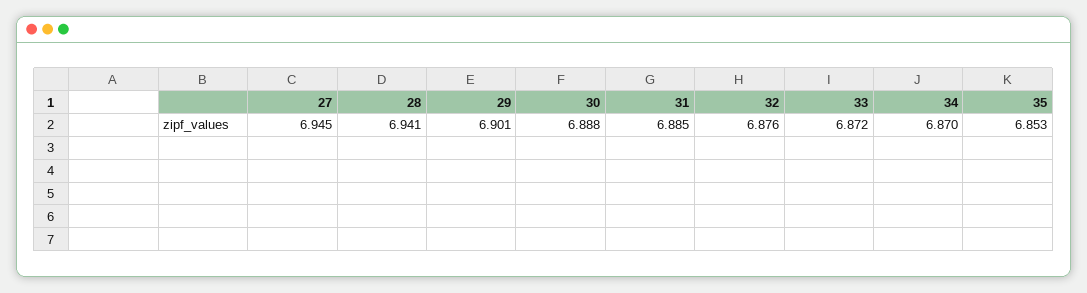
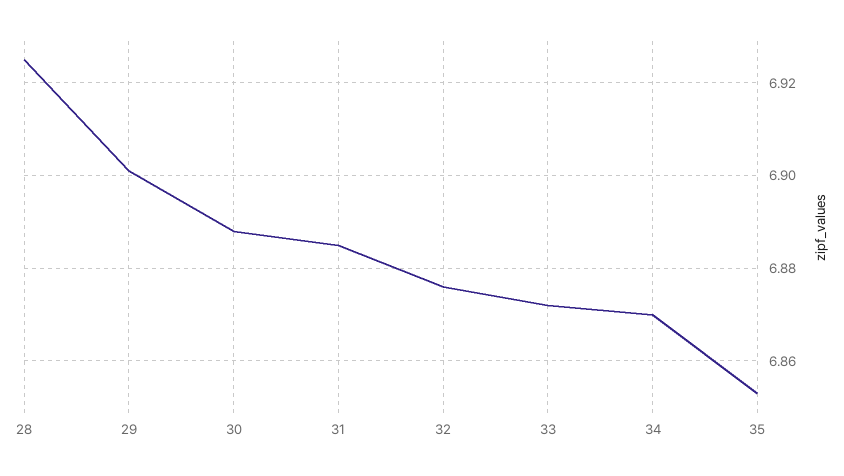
27: 6.945 -> none
28: 6.941 -> 6.925

